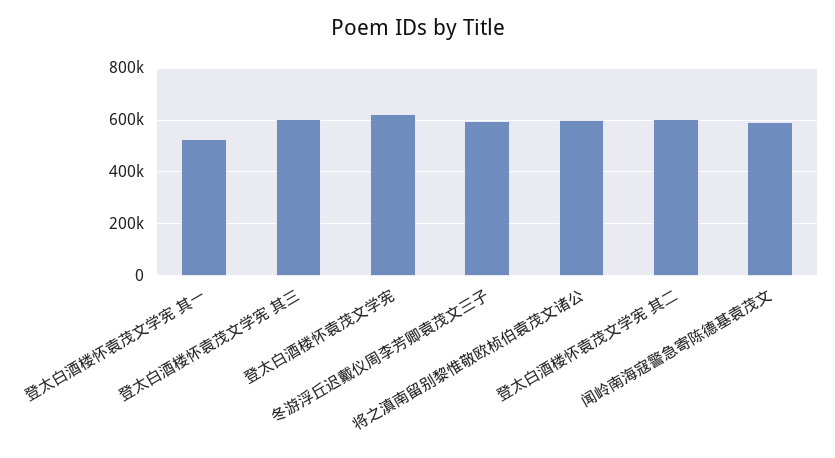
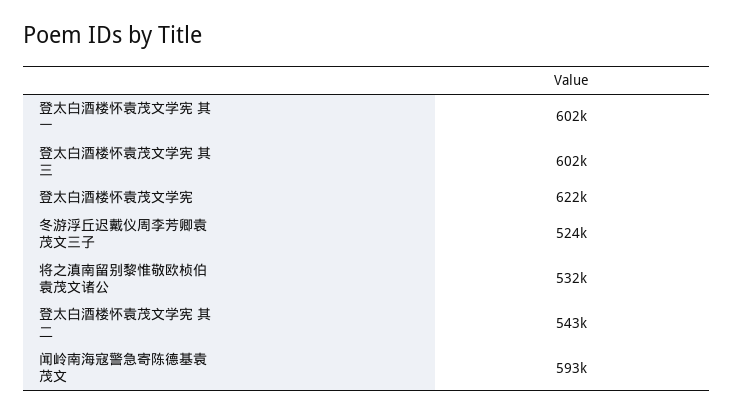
登太白酒楼怀袁茂文学宪 其一: 525000 -> 602000
冬游浮丘迟戴仪周李芳卿袁茂文三子: 600000 -> 524000
将之滇南留别黎惟敬欧桢伯袁茂文诸公: 600000 -> 532000
登太白酒楼怀袁茂文学宪 其二: 600000 -> 543000

